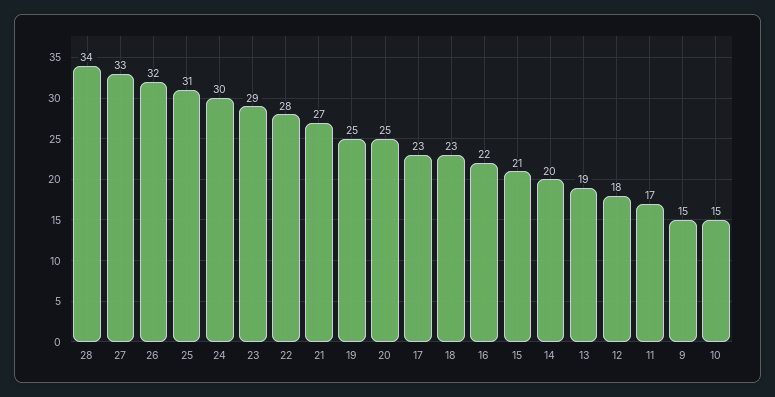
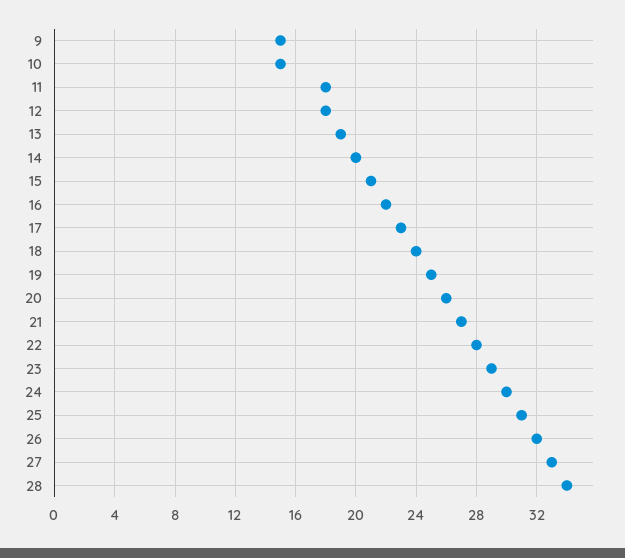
20: 25 -> 26
18: 23 -> 24
11: 17 -> 18

